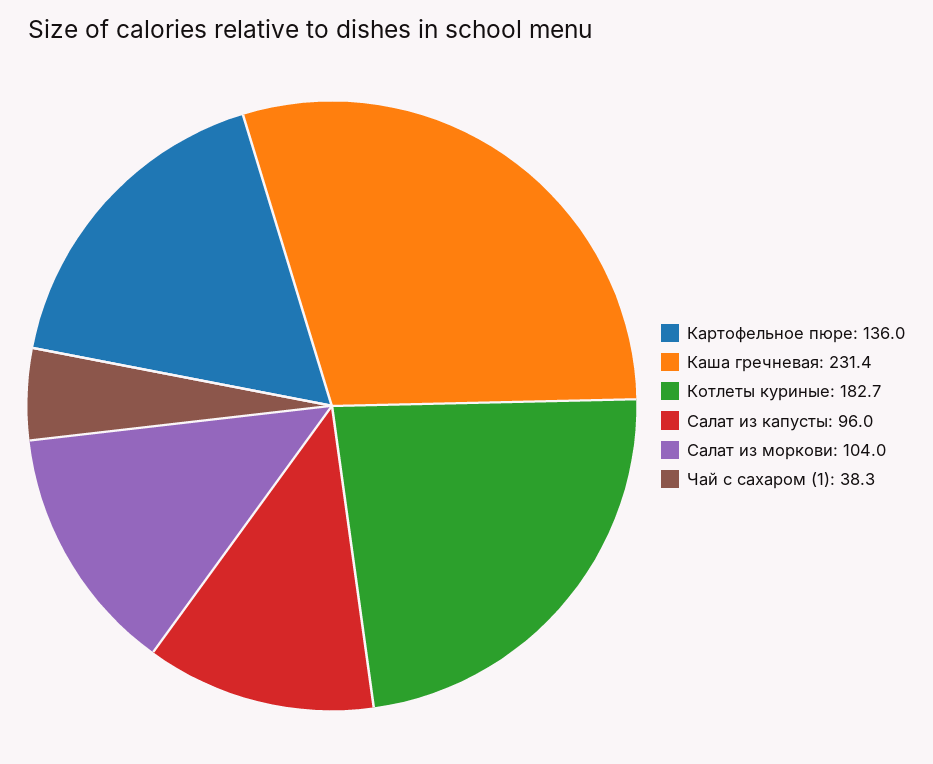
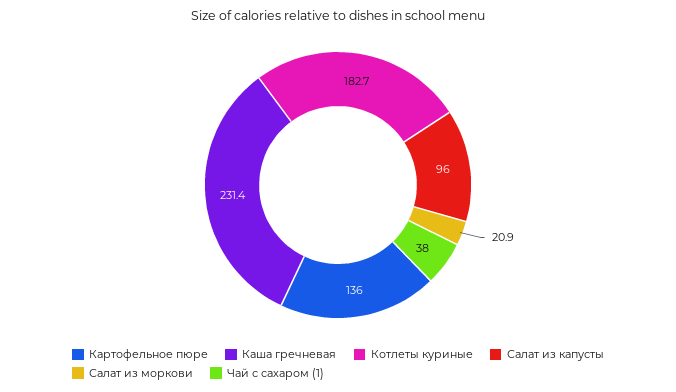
Салат из моркови: 104 -> 20.9
Чай с сахаром (1): 38.3 -> 38

